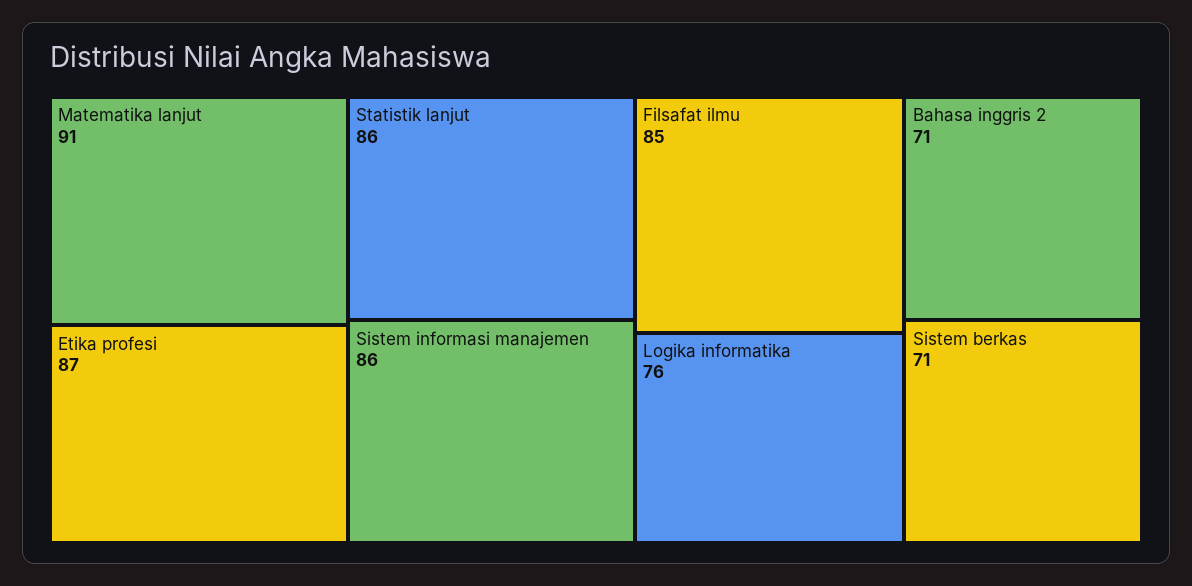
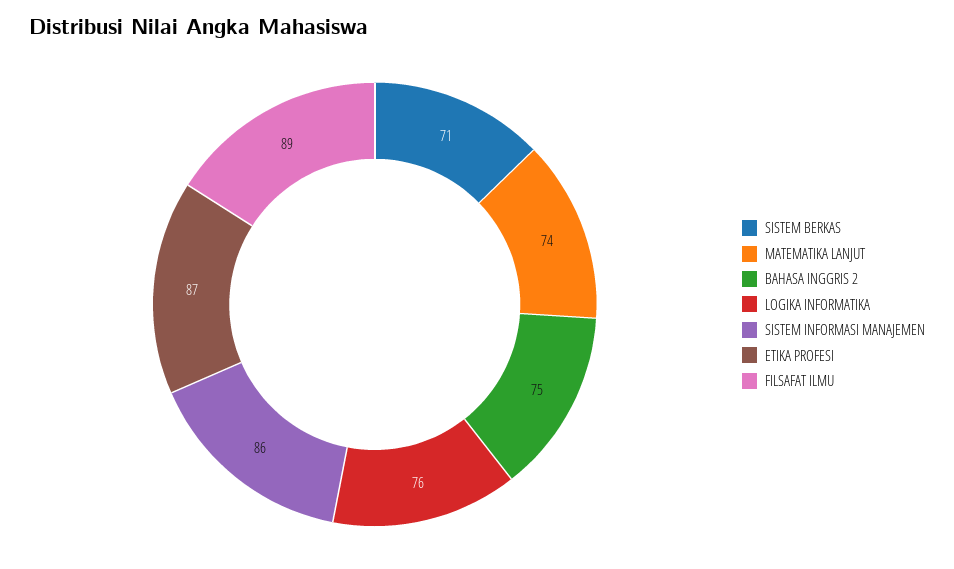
Matematika lanjut: 91 -> 74
Statistik lanjut: 86 -> none
Filsafat ilmu: 85 -> 89
Bahasa inggris 2: 71 -> 75

